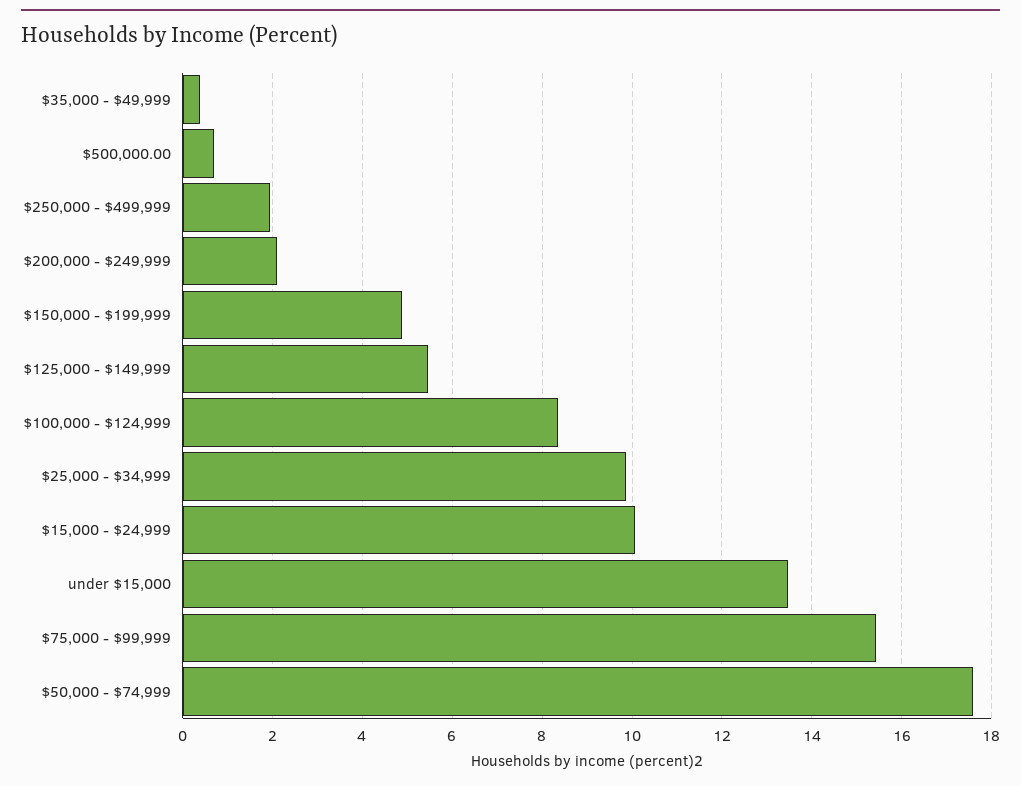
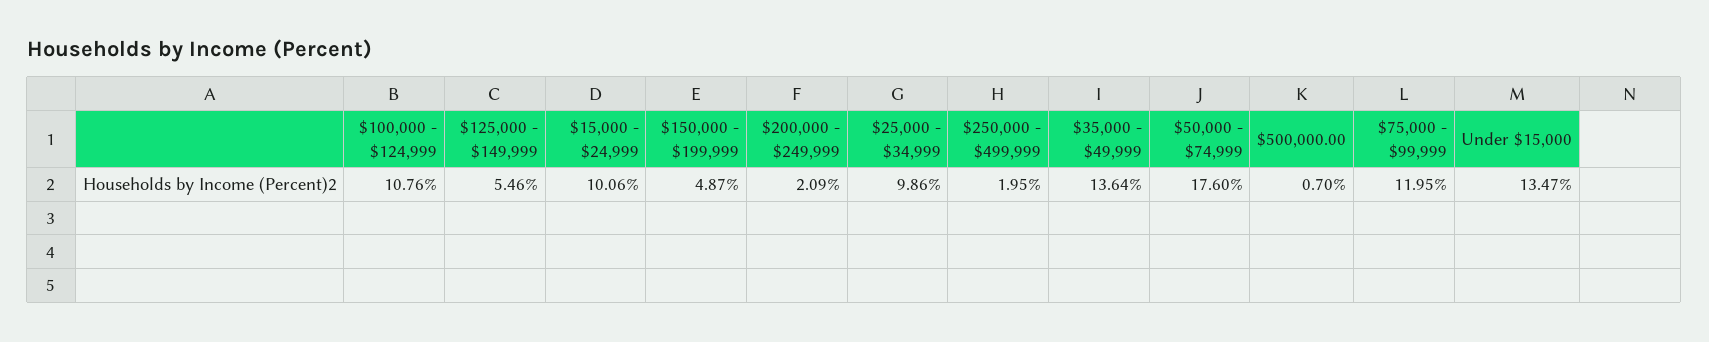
$35,000 - $49,999: 0.4 -> 13.64
$100,000 - $124,999: 8.4 -> 10.76
$75,000 - $99,999: 15.4 -> 11.95

